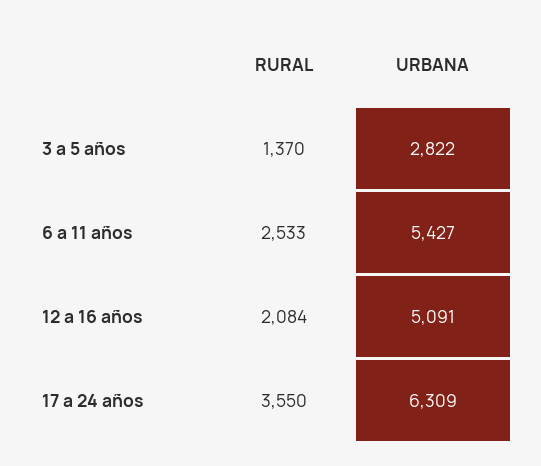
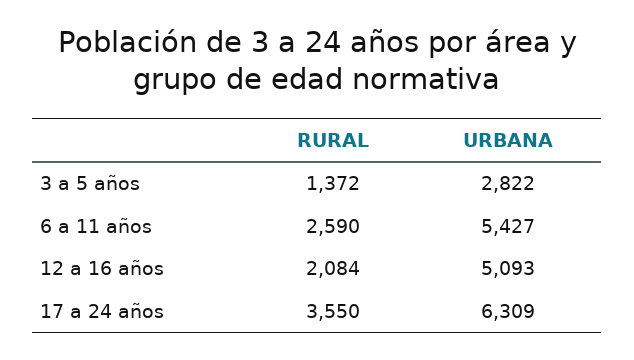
RURAL, 3 a 5 años: 1370 -> 1372
RURAL, 6 a 11 años: 2533 -> 2590
URBANA, 12 a 16 años: 5091 -> 5093

